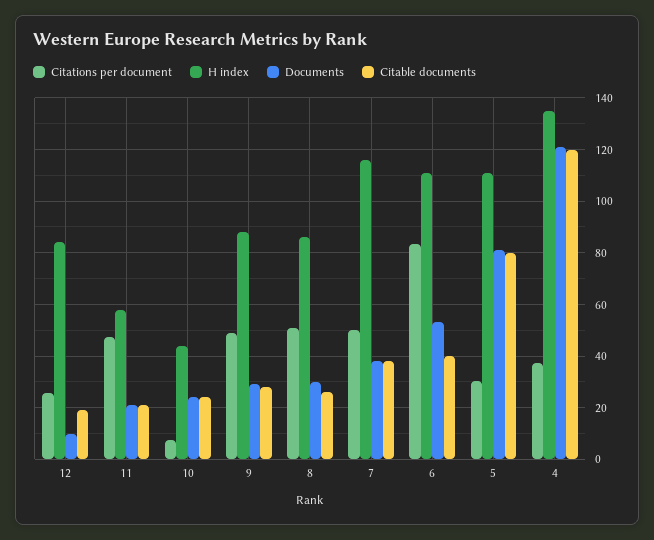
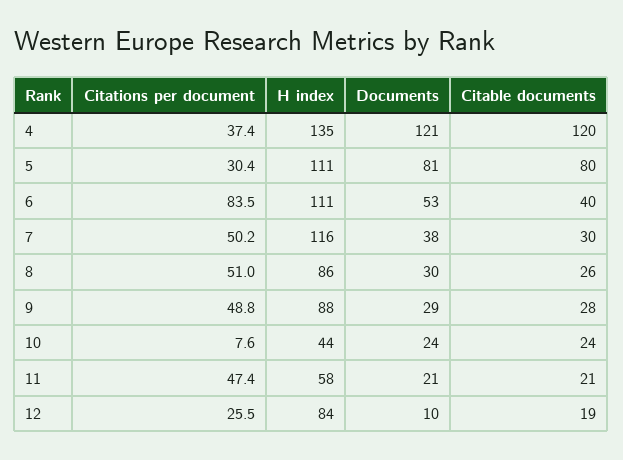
Citable documents, 7: 37.5 -> 30

